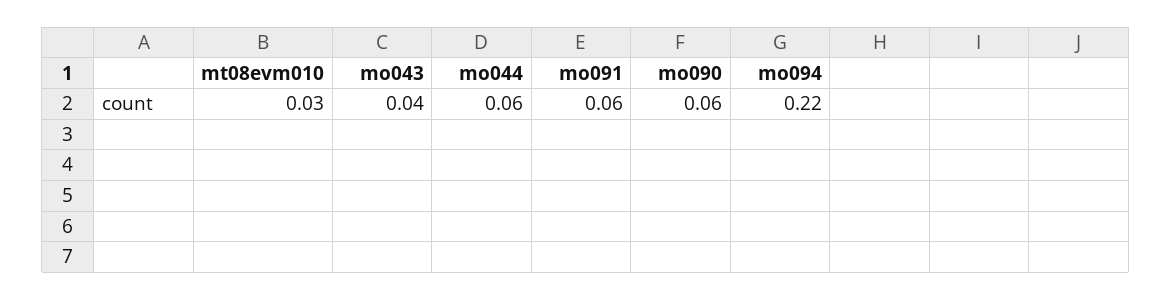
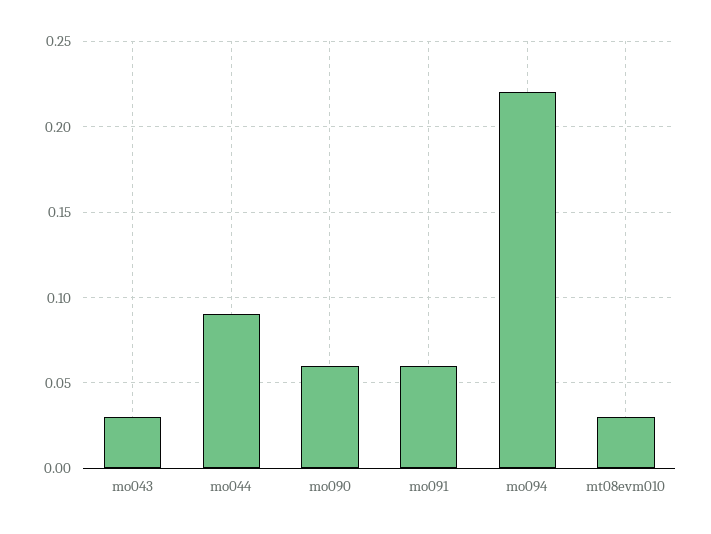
mo043: 0.04 -> 0.03
mo044: 0.06 -> 0.09

